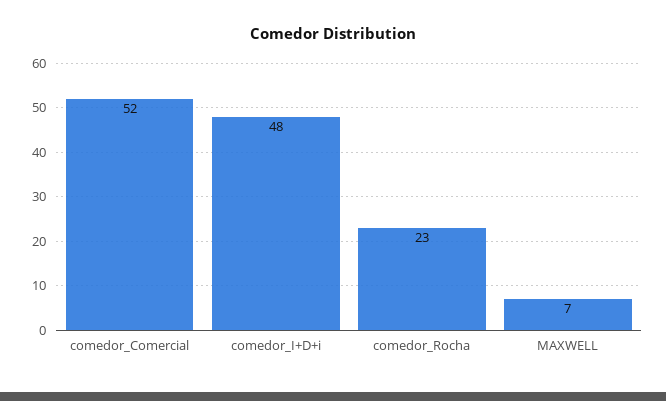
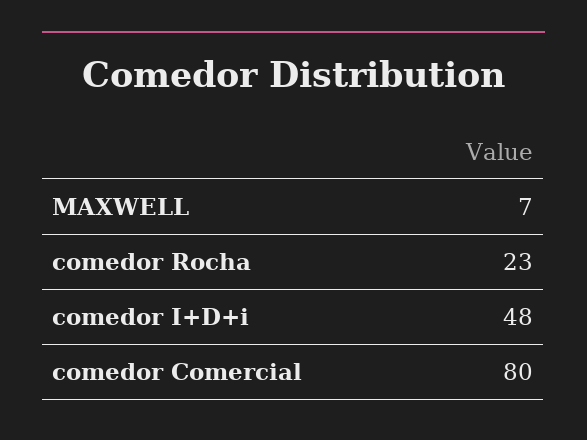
comedor_Comercial: 52 -> 80

